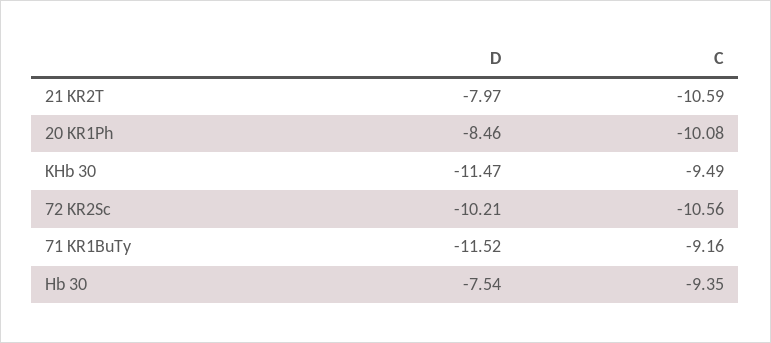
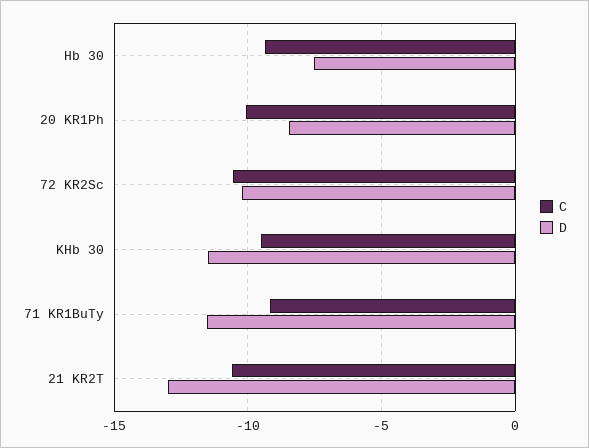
D, 21 KR2T: -7.97 -> -13

